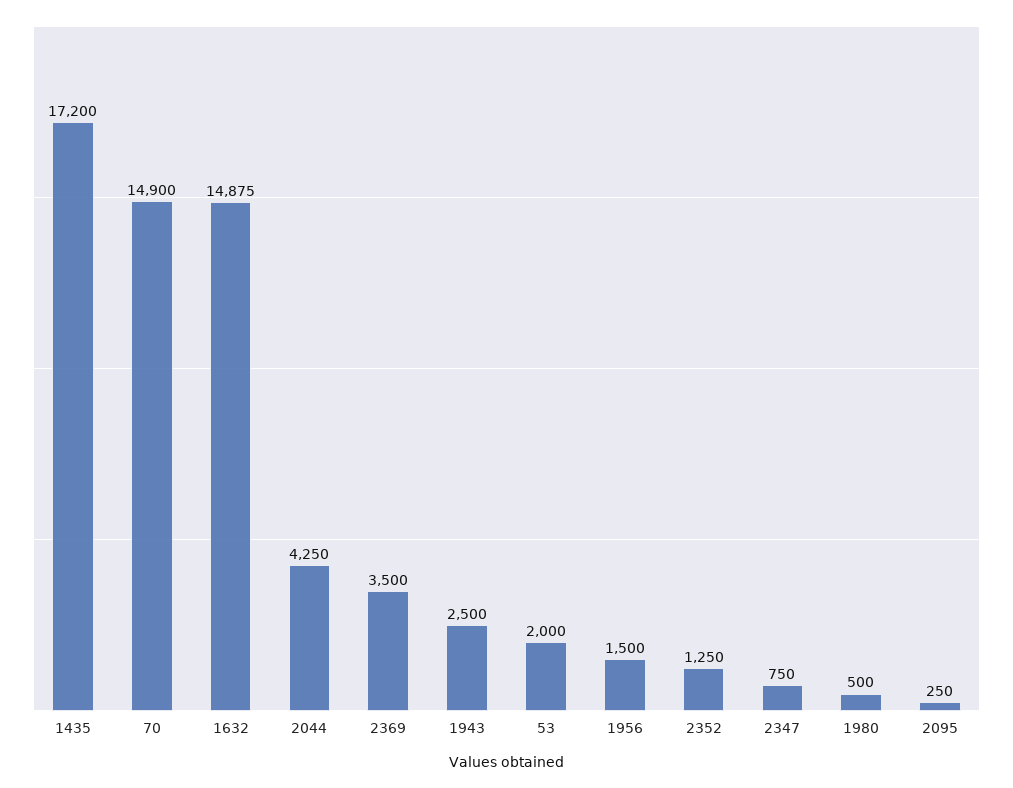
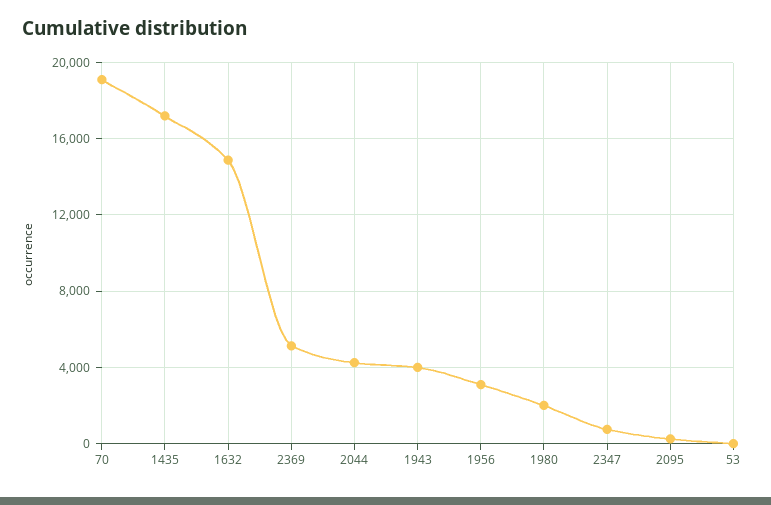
70: 14900 -> 19000
2369: 3500 -> 5000
1943: 2500 -> 4000
53: 2000 -> 0
1956: 1500 -> 3000
2352: 1250 -> none
1980: 500 -> 2000

